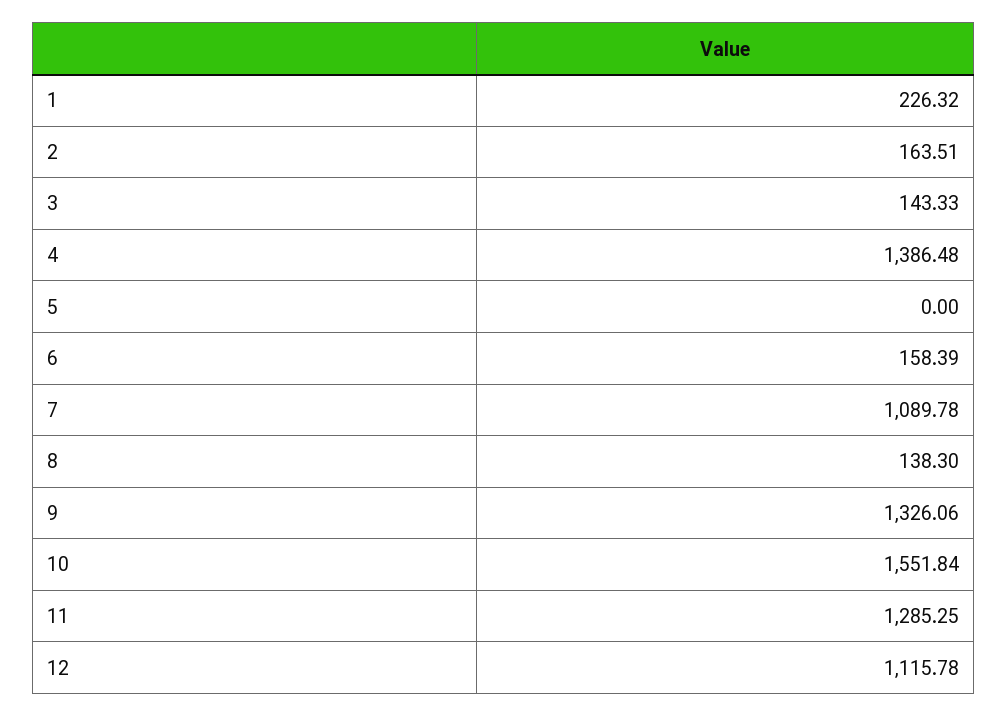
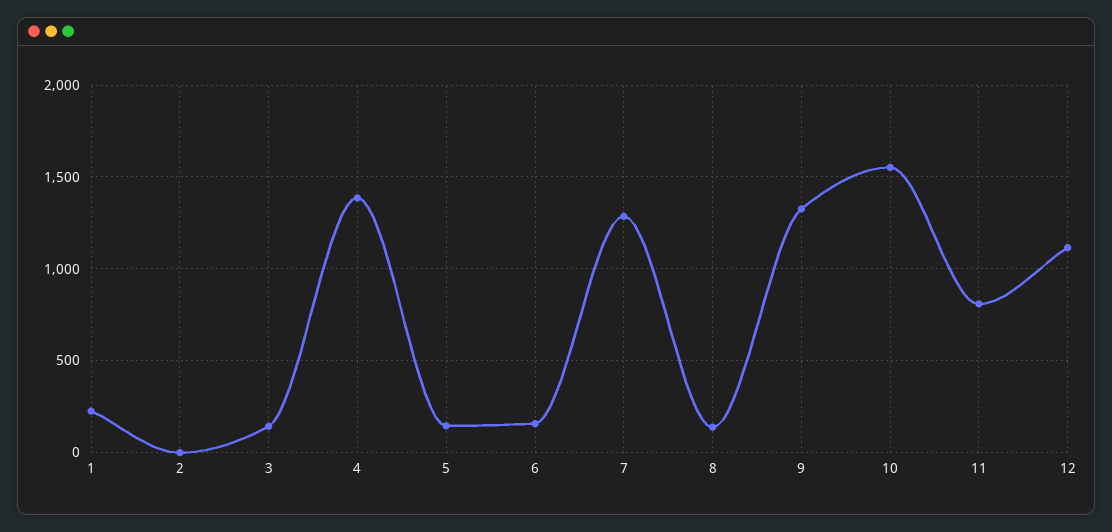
2: 163.51 -> 0
5: 0 -> 150
7: 1089.78 -> 1300
11: 1285.25 -> 800

